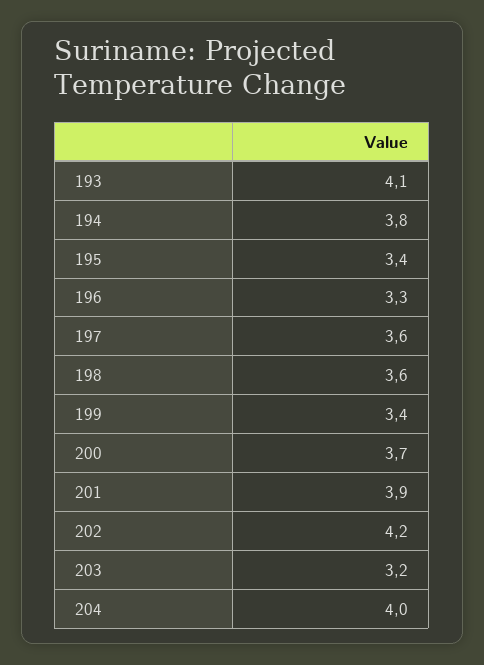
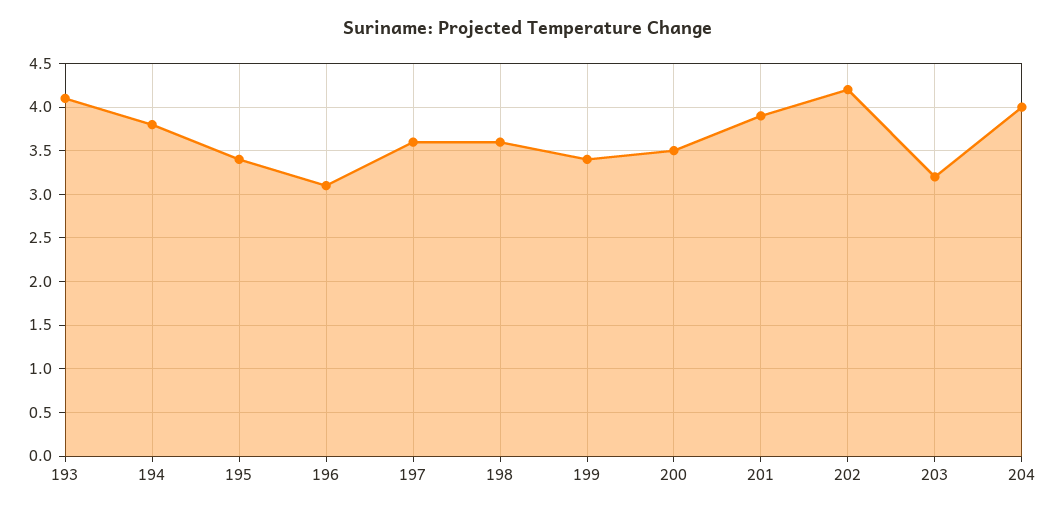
196: 3.3 -> 3.1
200: 3.7 -> 3.5

